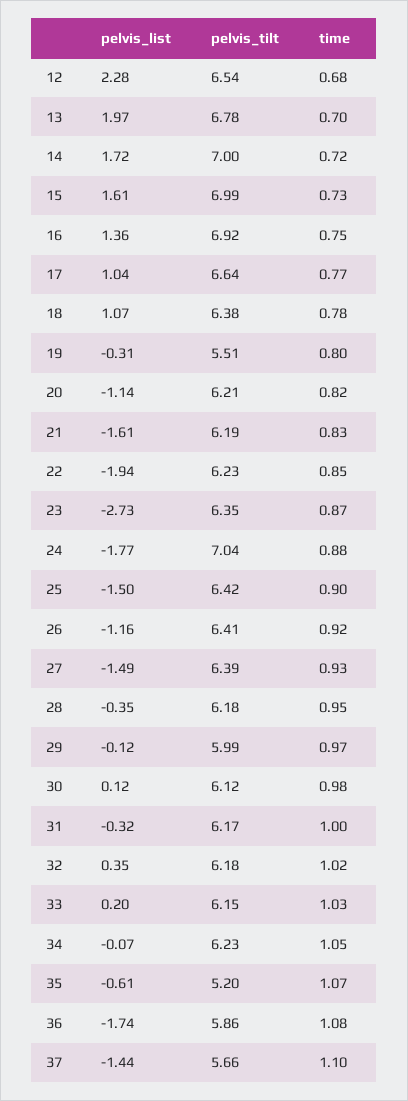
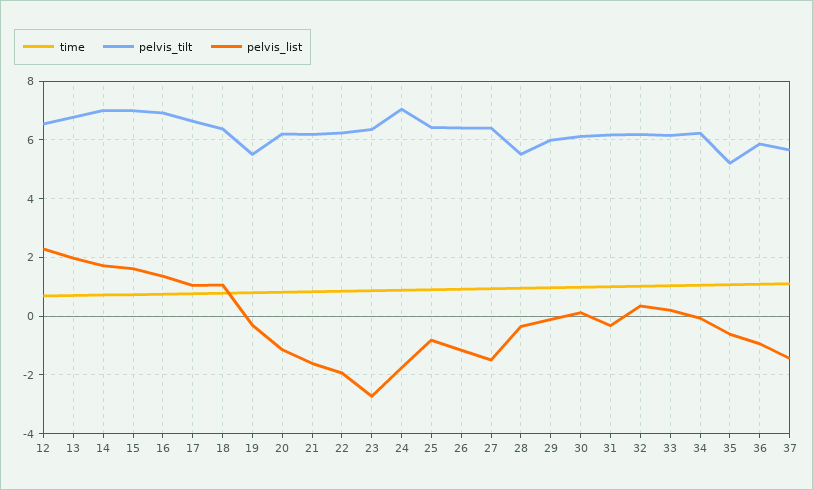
pelvis_list, 25: -1.5 -> -0.75
pelvis_tilt, 28: 6.18 -> 5.5
pelvis_list, 36: -1.74 -> -1

